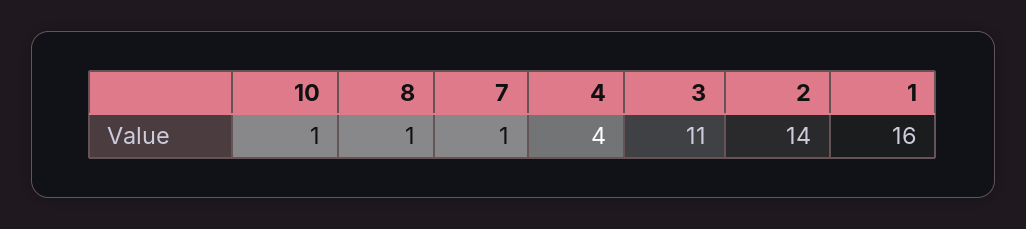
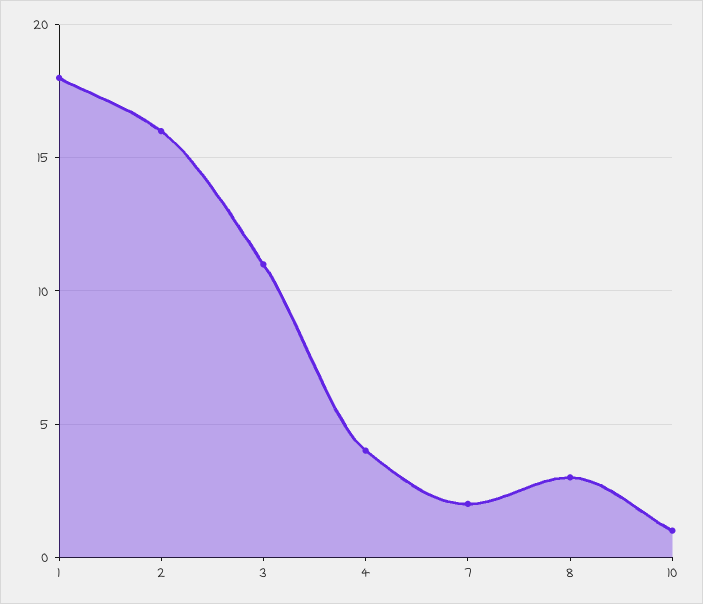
8: 1 -> 3
7: 1 -> 2
2: 14 -> 16
1: 16 -> 18

